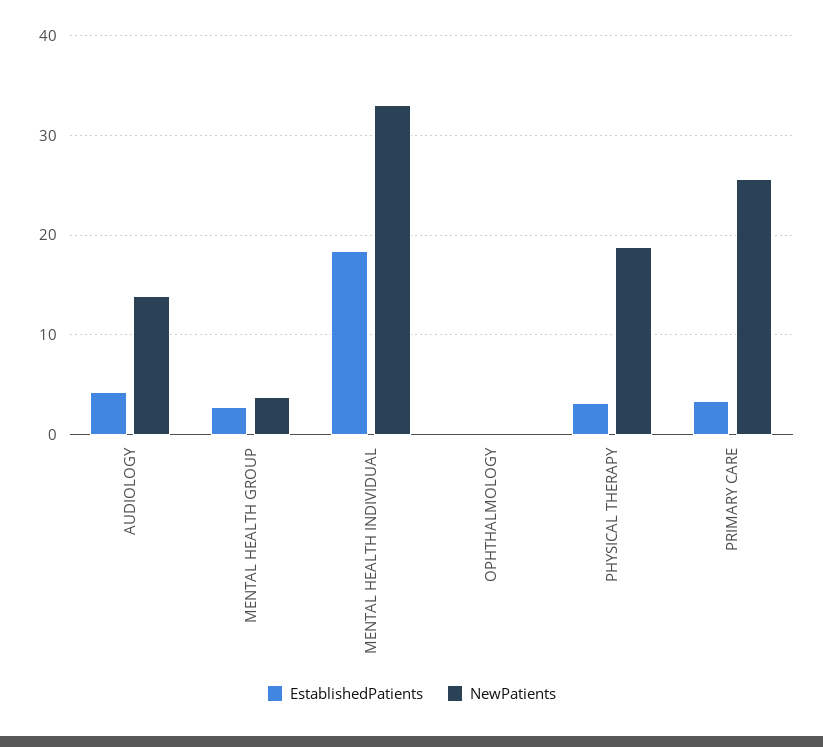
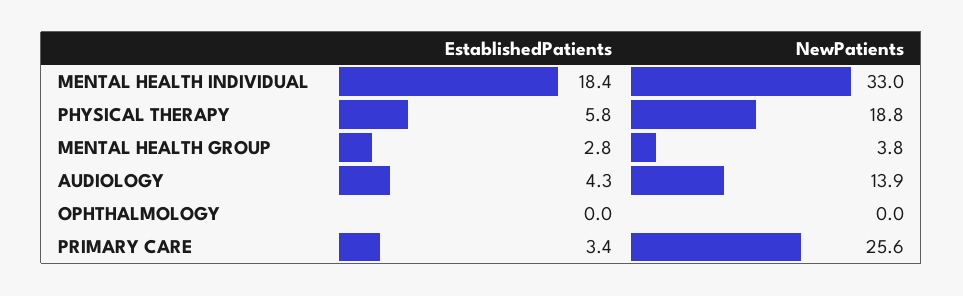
EstablishedPatients, PHYSICAL THERAPY: 3 -> 5.8

